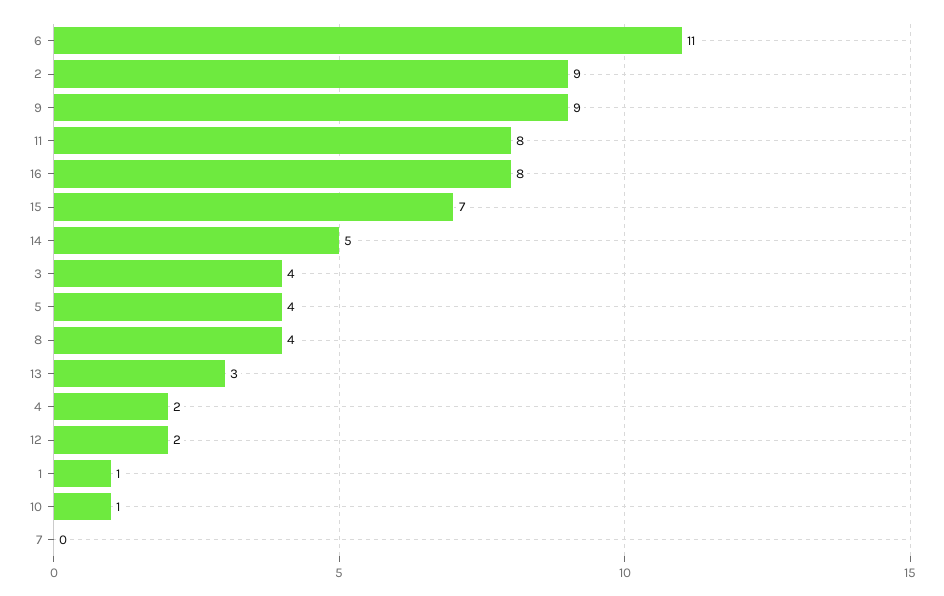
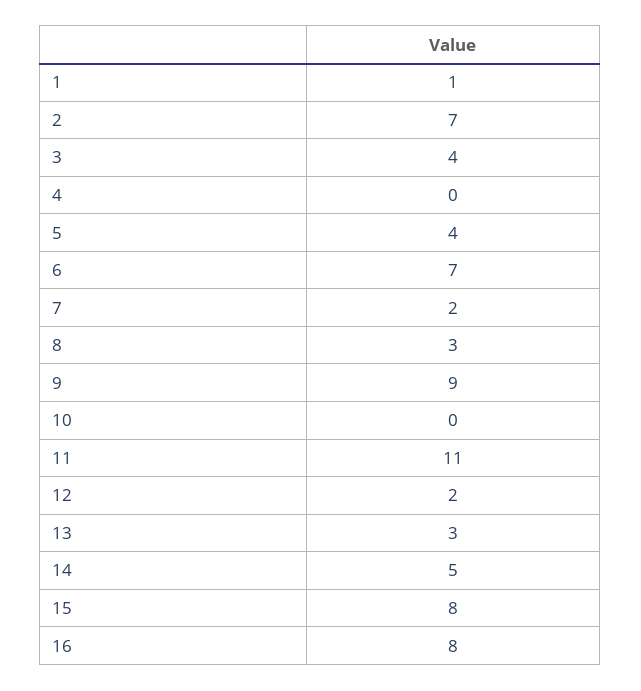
6: 11 -> 7
2: 9 -> 7
11: 8 -> 11
15: 7 -> 8
8: 4 -> 3
4: 2 -> 0
10: 1 -> 0
7: 0 -> 2

